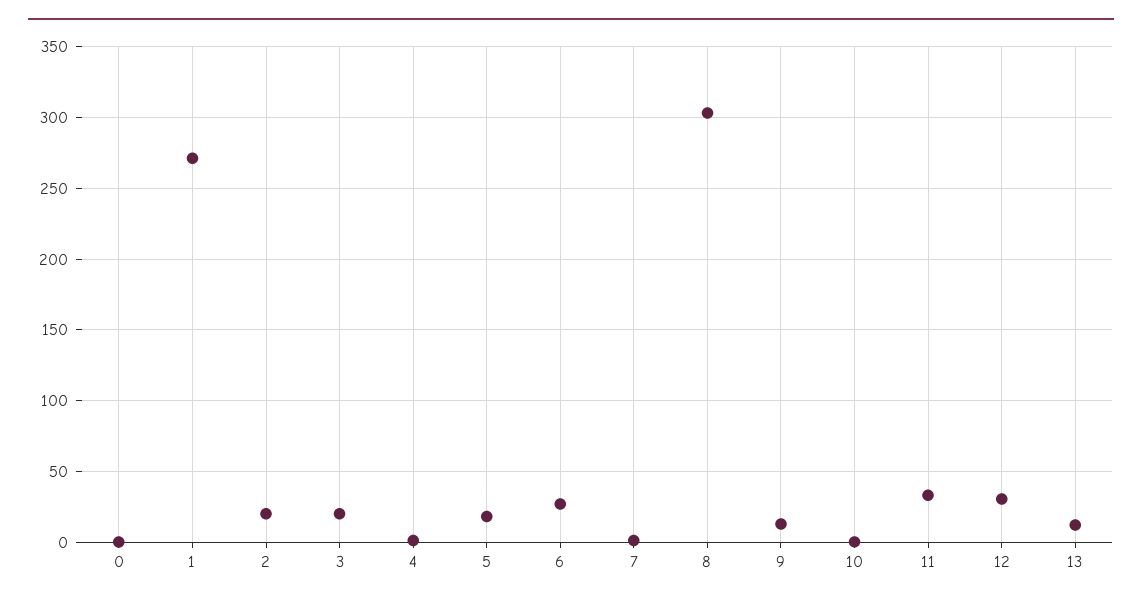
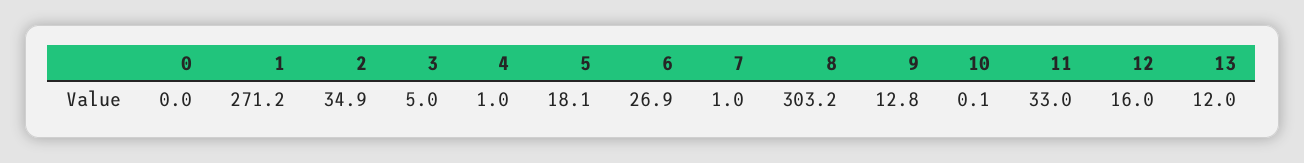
2: 20 -> 34.9
3: 20 -> 5
12: 30 -> 16

